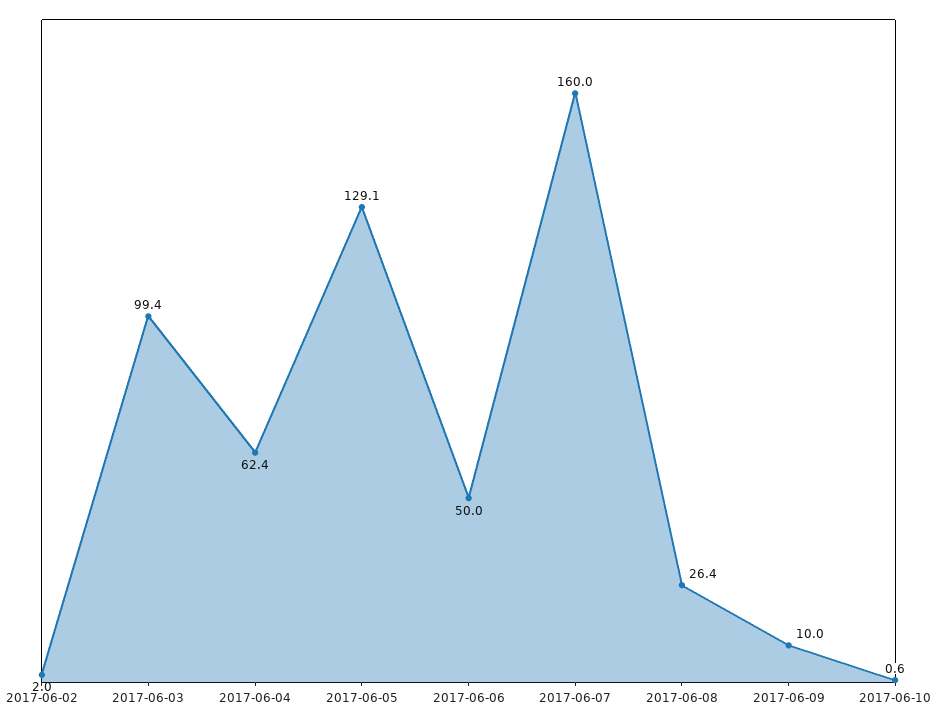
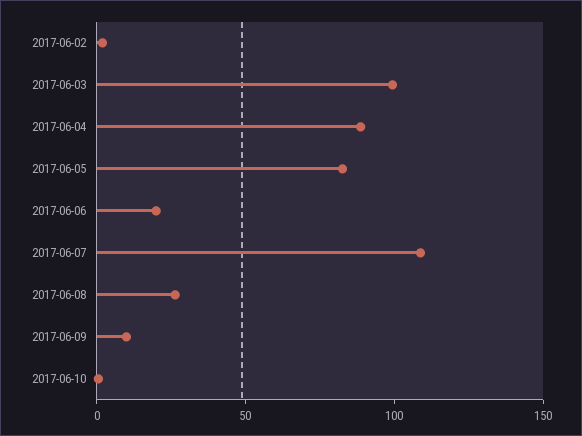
2017-06-04: 62.4 -> 90
2017-06-05: 129.1 -> 80
2017-06-06: 50 -> 20
2017-06-07: 160 -> 110

